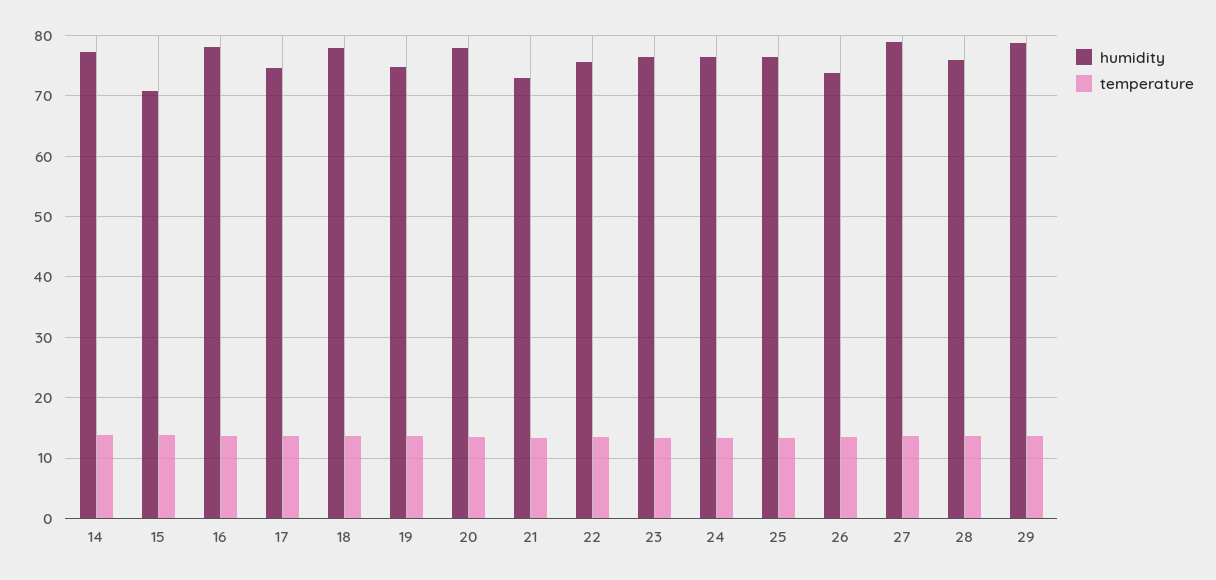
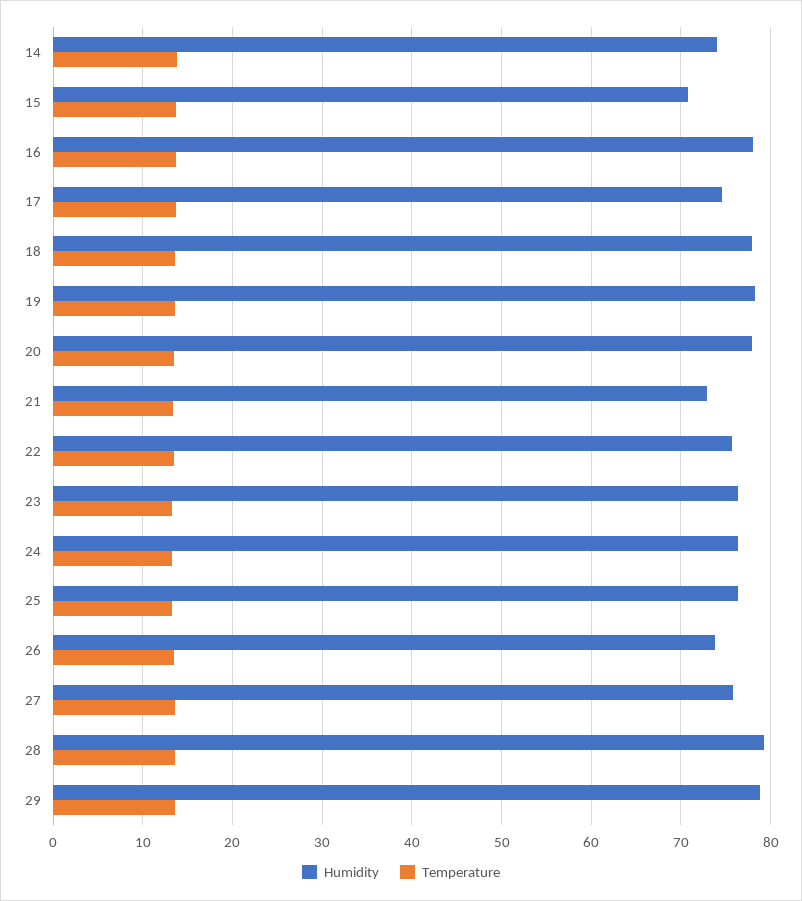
humidity, 14: 77 -> 74
humidity, 19: 75 -> 78
humidity, 27: 79 -> 76
humidity, 28: 76 -> 79

